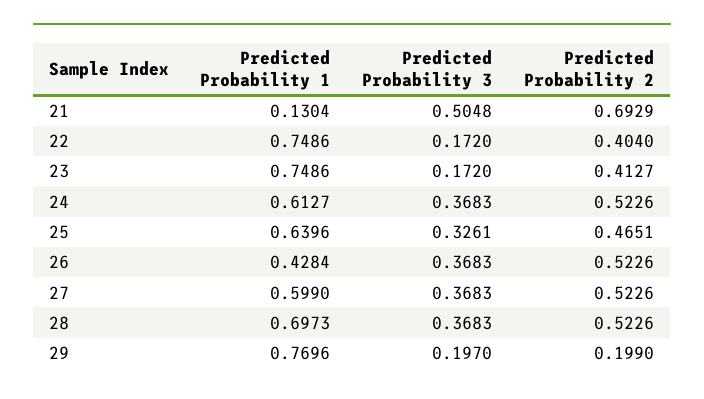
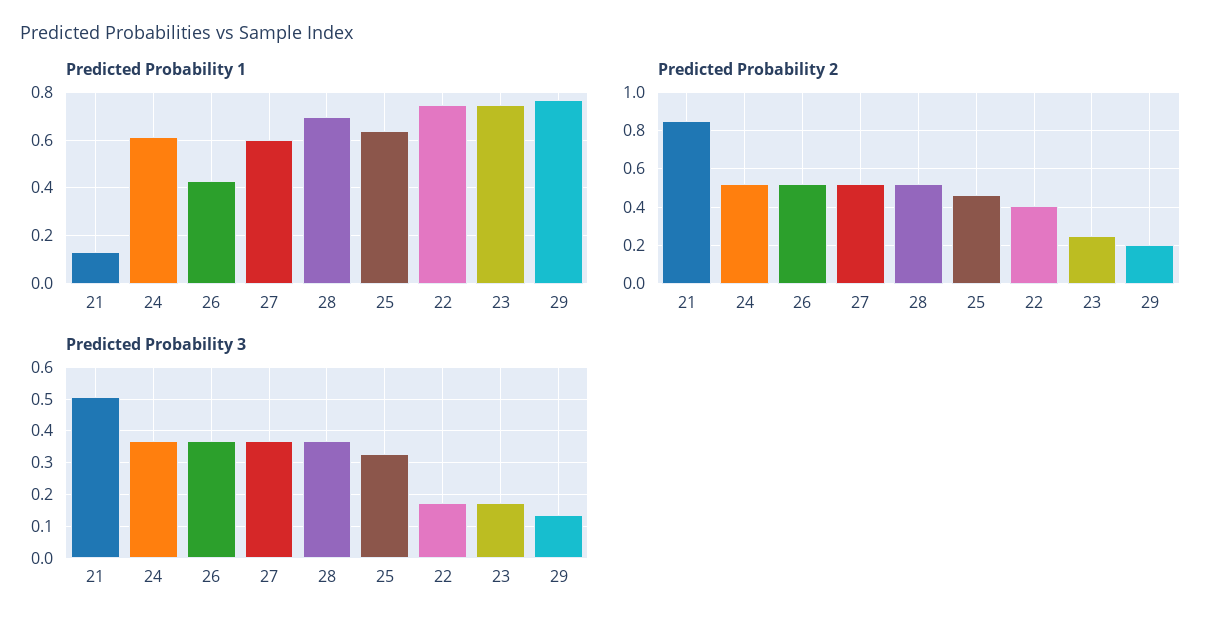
Predicted Probability 2, 21: 0.6929 -> 0.85
Predicted Probability 2, 23: 0.4127 -> 0.25
Predicted Probability 3, 29: 0.197 -> 0.14

